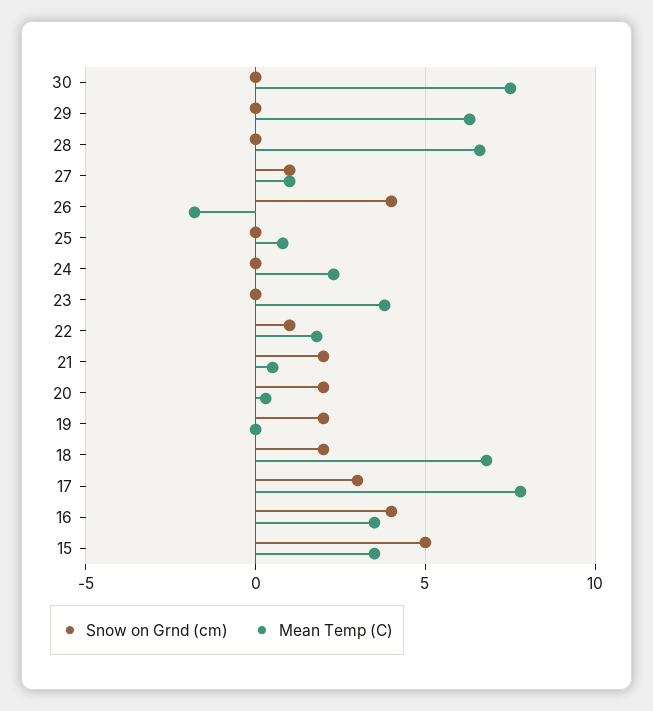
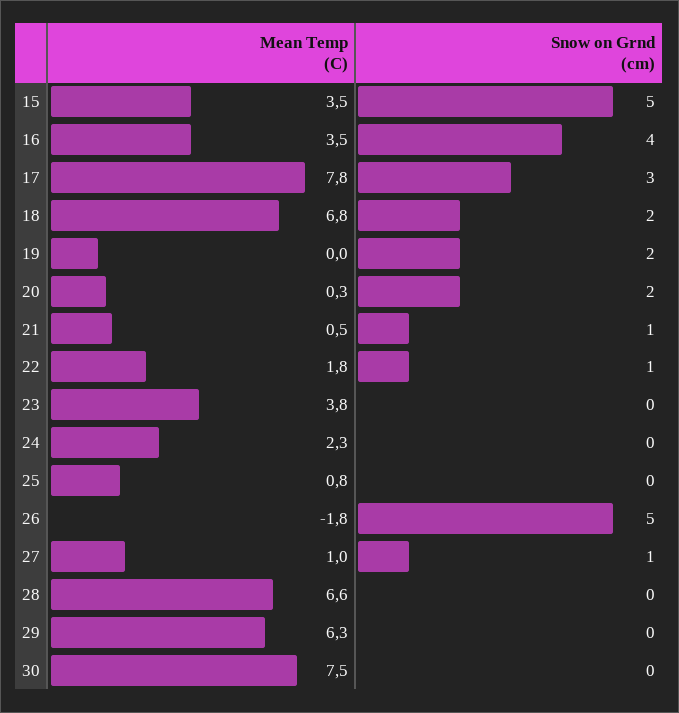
Snow on Grnd (cm), 26: 4 -> 5
Snow on Grnd (cm), 21: 2 -> 1

